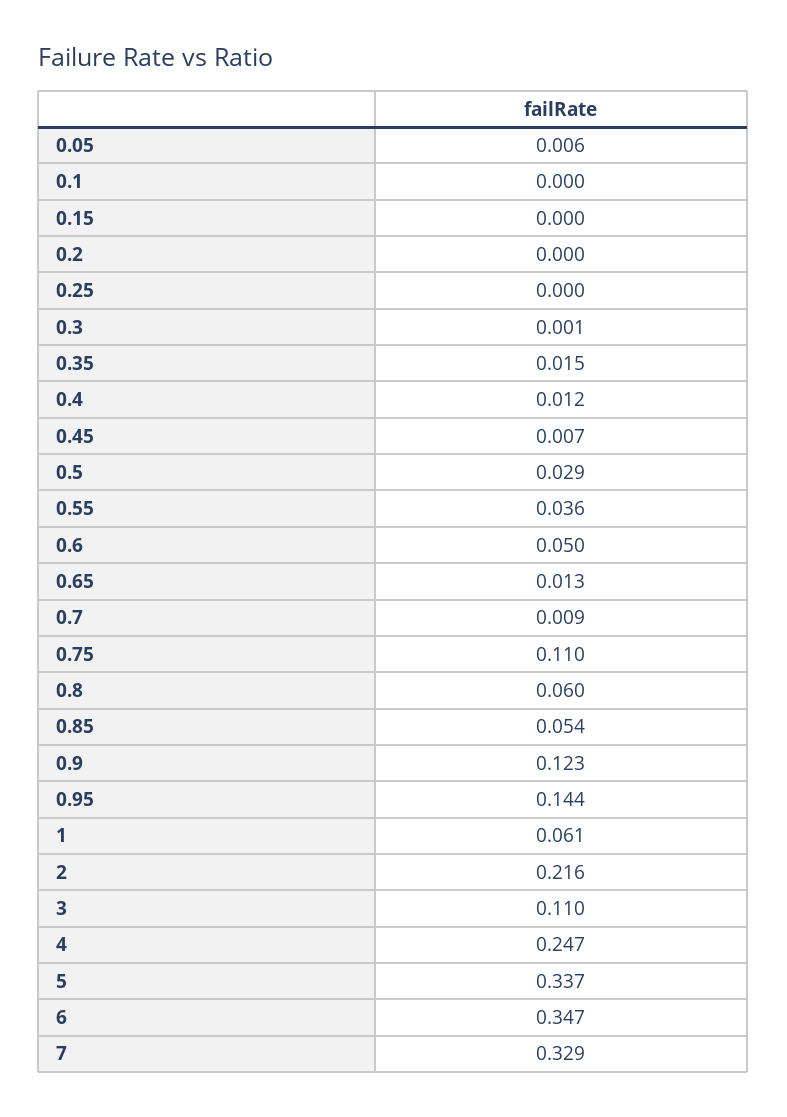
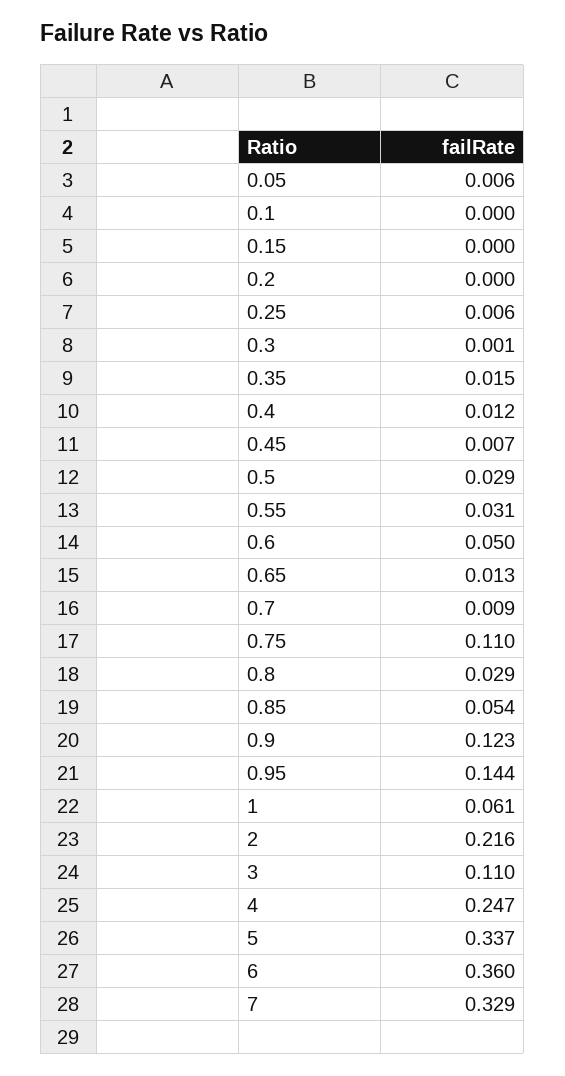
0.25: 0 -> 0.006
0.55: 0.036 -> 0.031
0.8: 0.06 -> 0.029
6: 0.347 -> 0.36

